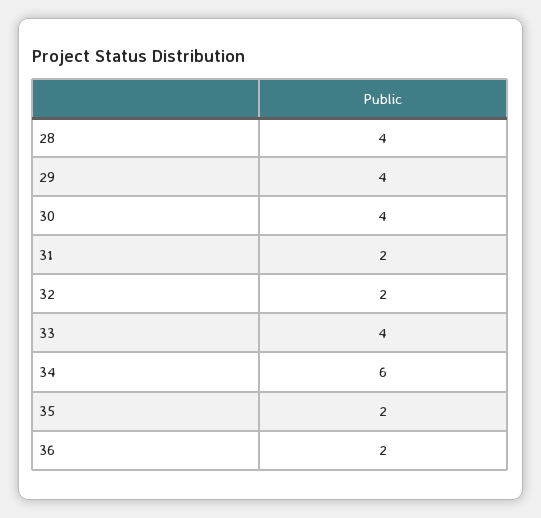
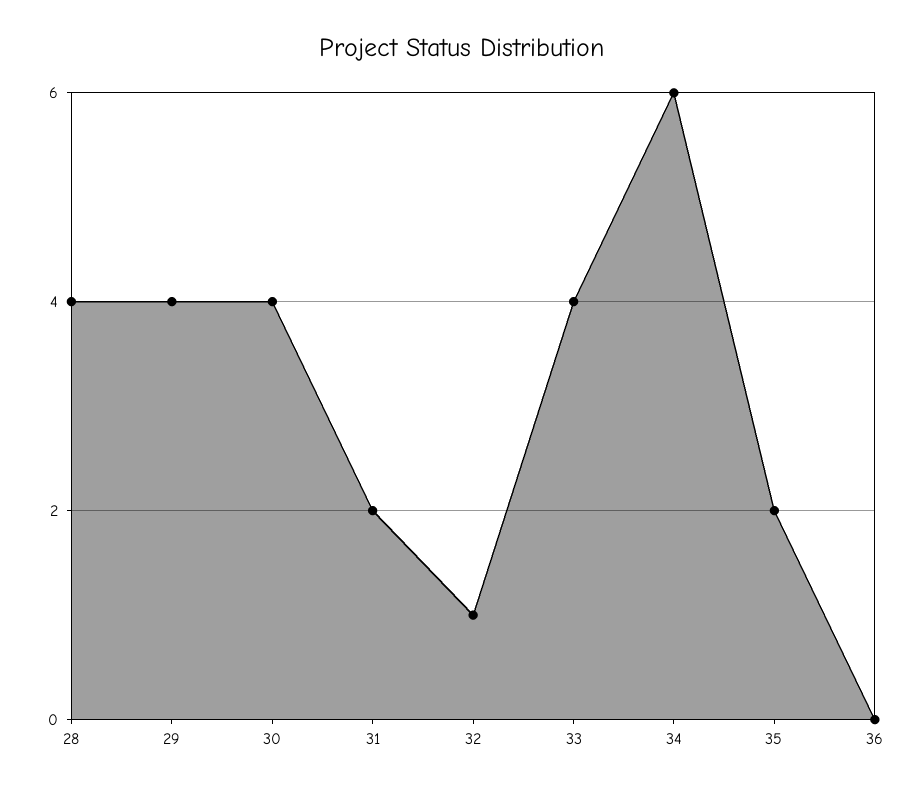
32: 2 -> 1
36: 2 -> 0

